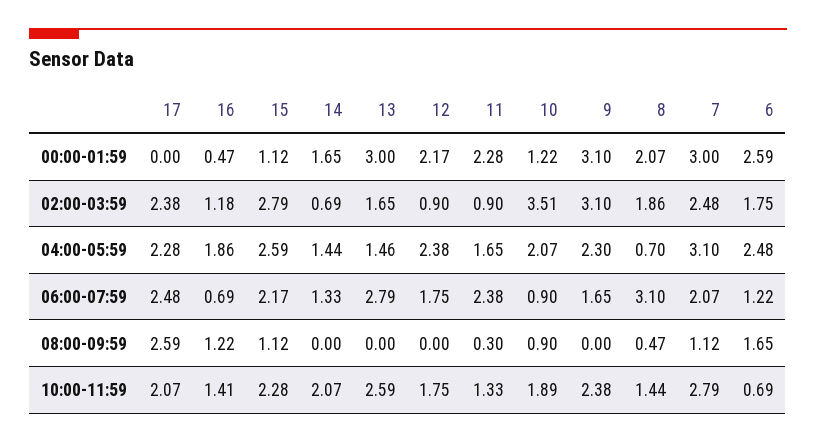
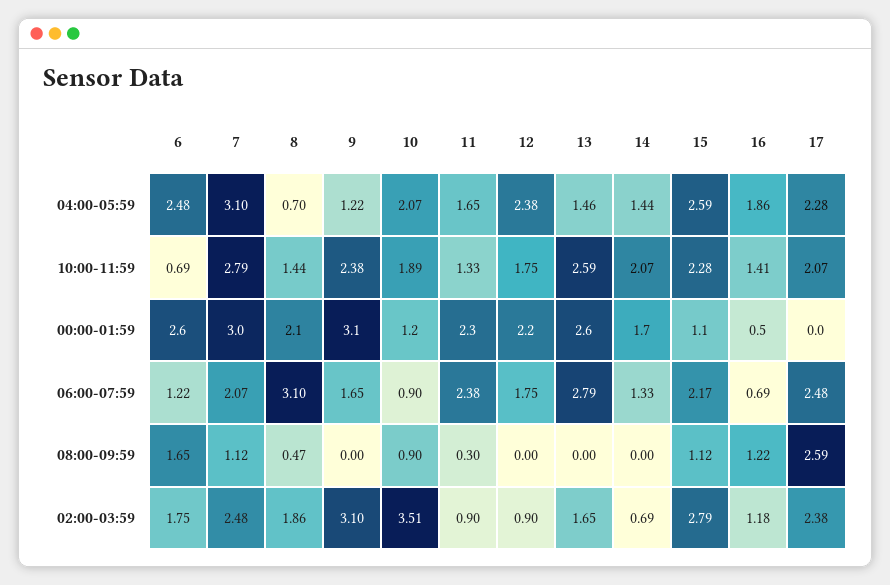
13, 00:00-01:59: 3 -> 2.6
9, 04:00-05:59: 2.3 -> 1.22

